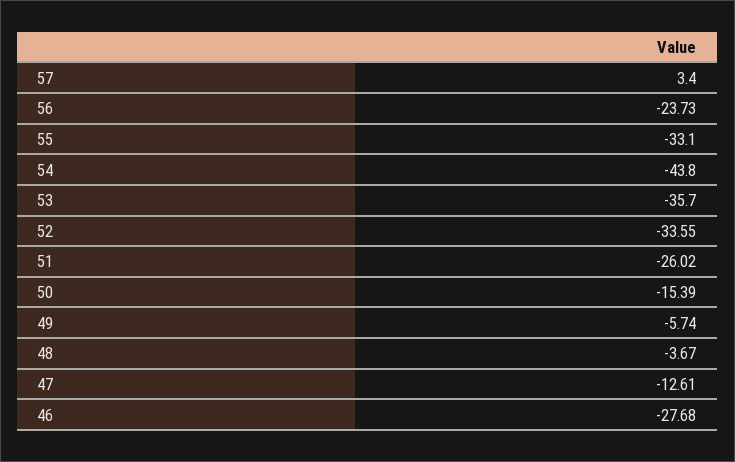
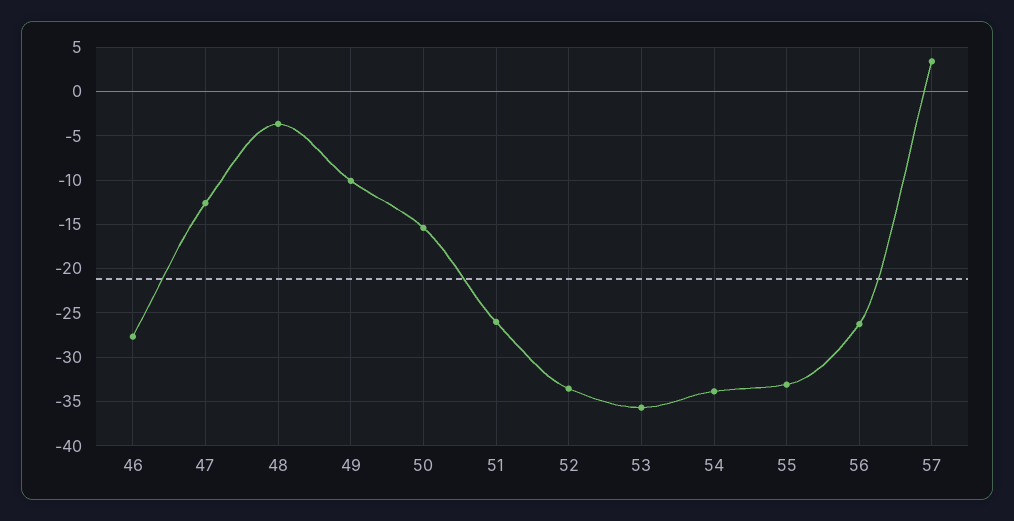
56: -23.73 -> -26
54: -43.8 -> -34
49: -5.74 -> -10

